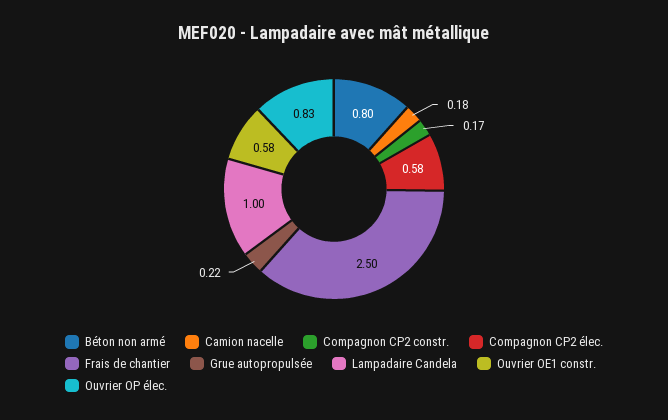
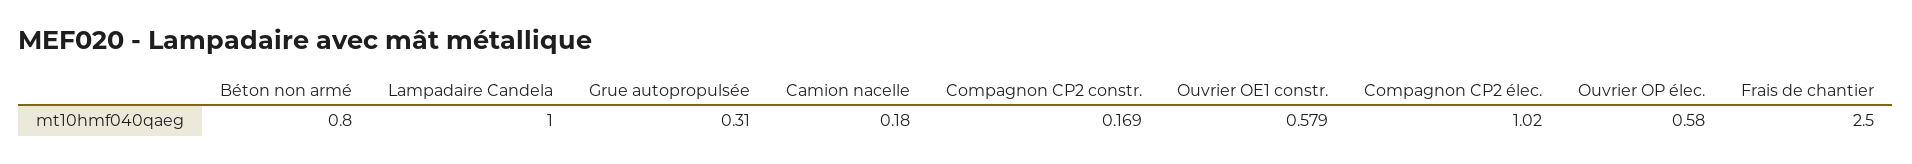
Compagnon CP2 élec.: 0.58 -> 1.02
Grue autopropulsée: 0.22 -> 0.31
Ouvrier OP élec.: 0.83 -> 0.58

